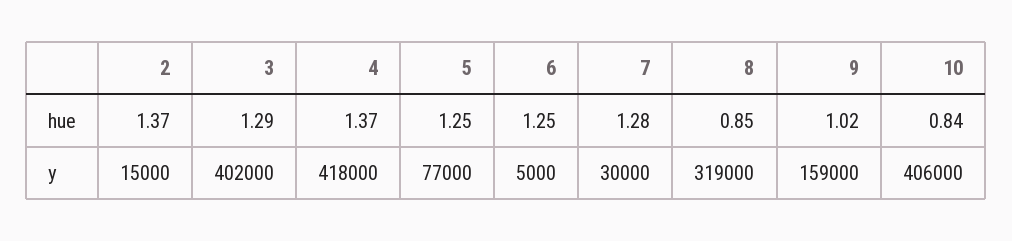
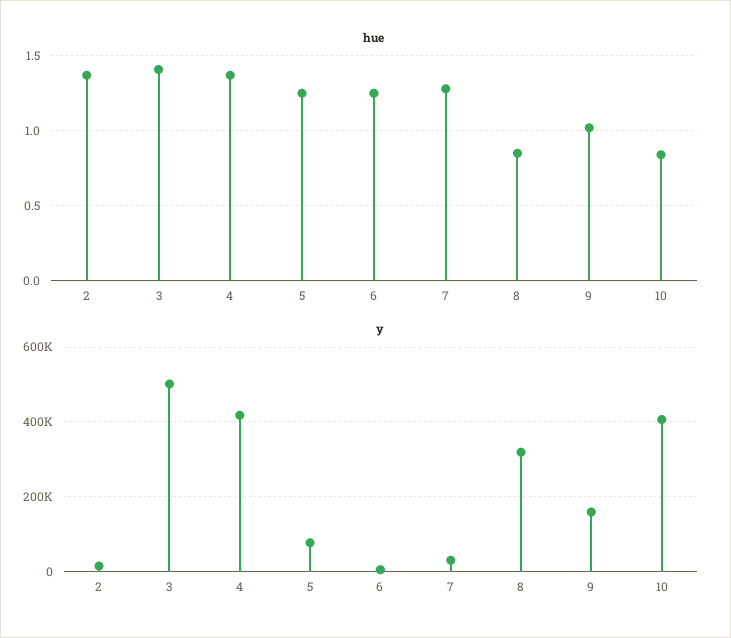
hue, 3: 1.29 -> 1.4
y, 3: 402000 -> 500000

